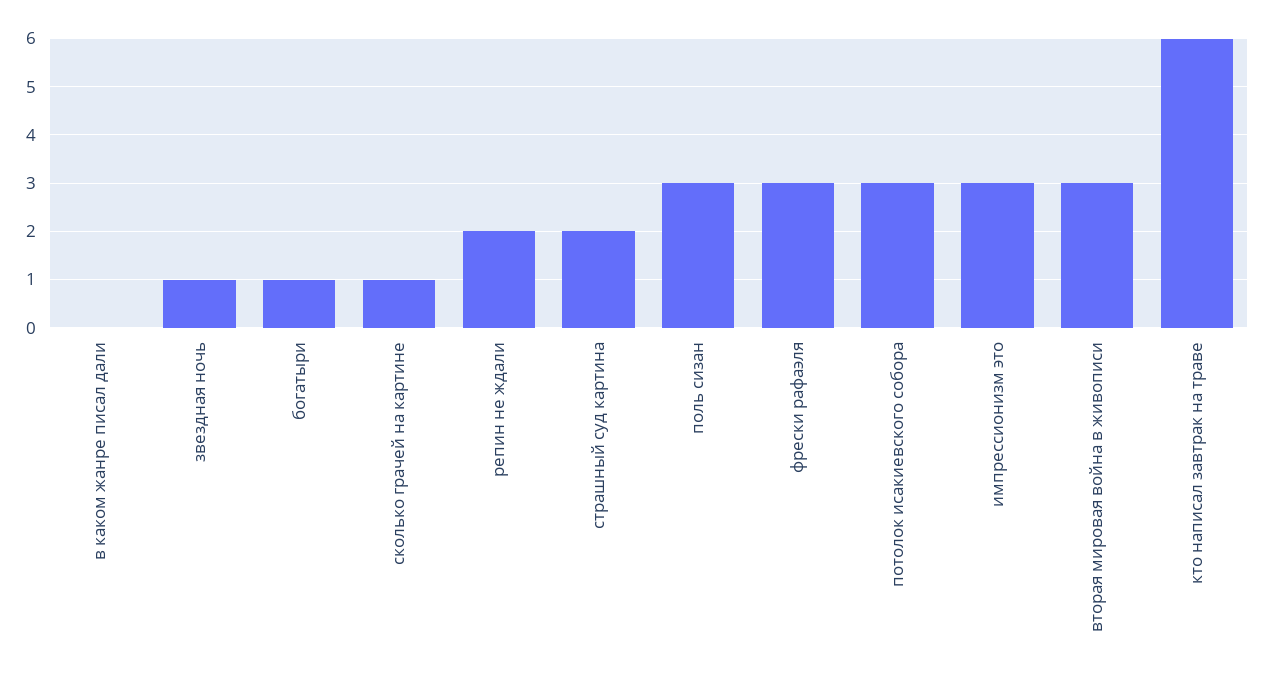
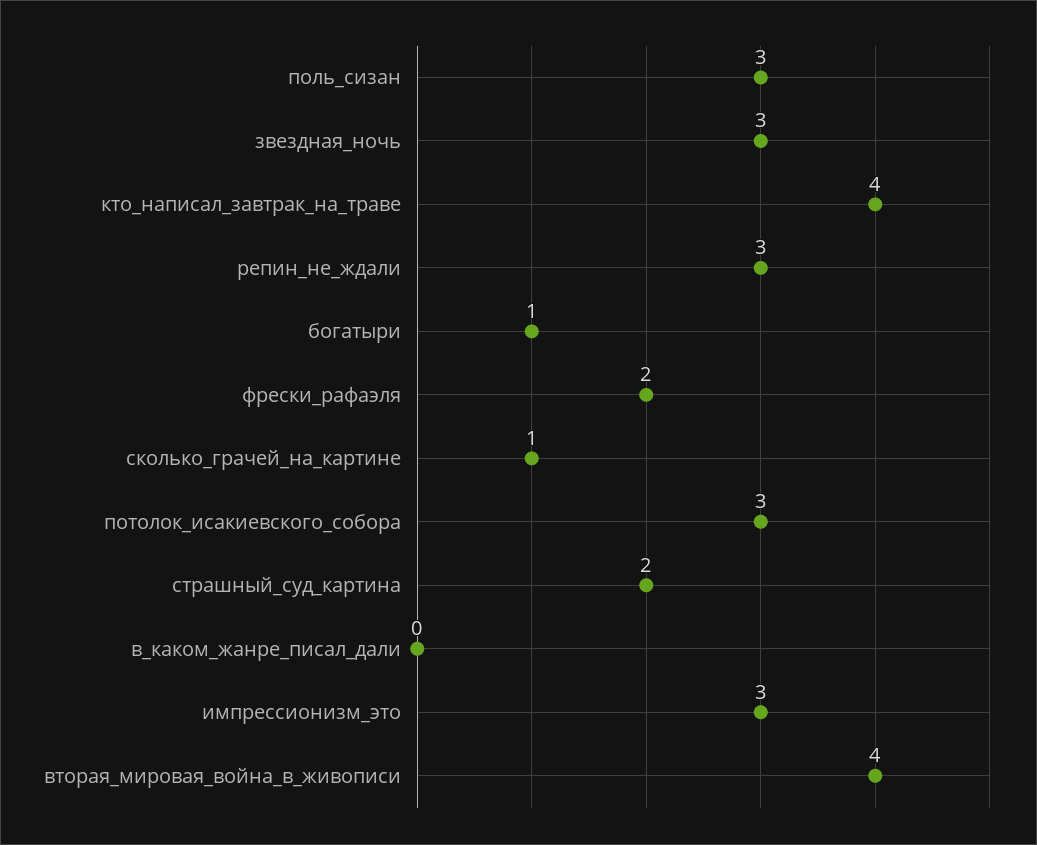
звездная ночь: 1 -> 3
репин не ждали: 2 -> 3
фрески рафаэля: 3 -> 2
вторая мировая война в живописи: 3 -> 4
кто написал завтрак на траве: 6 -> 4

